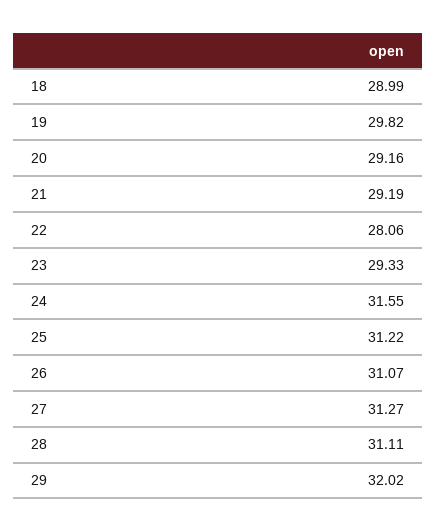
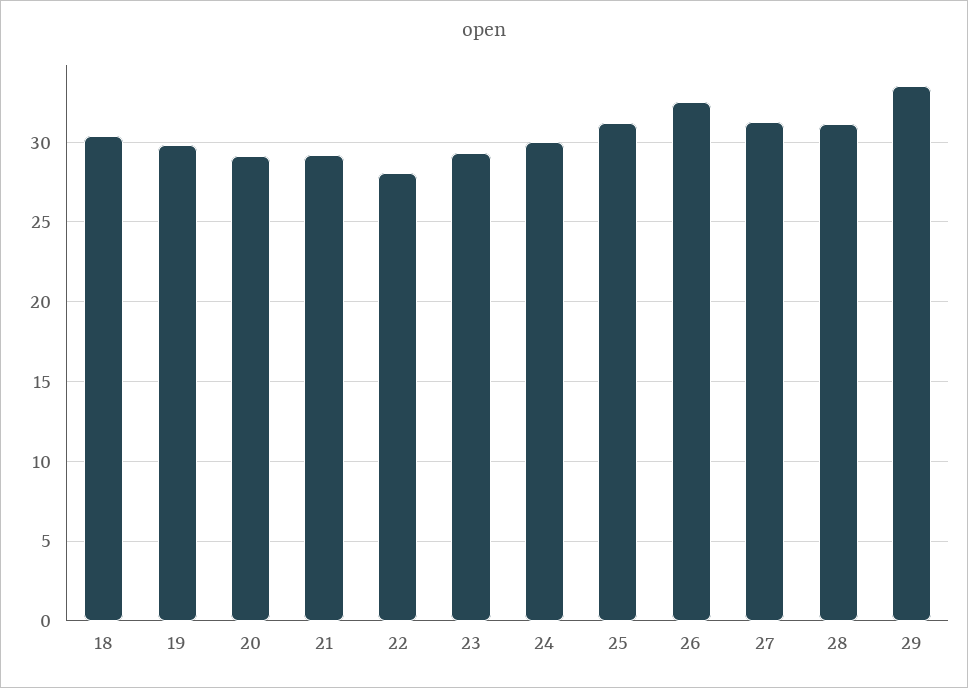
18: 28.99 -> 30.5
24: 31.55 -> 30
26: 31.07 -> 32.5
29: 32.02 -> 33.5

